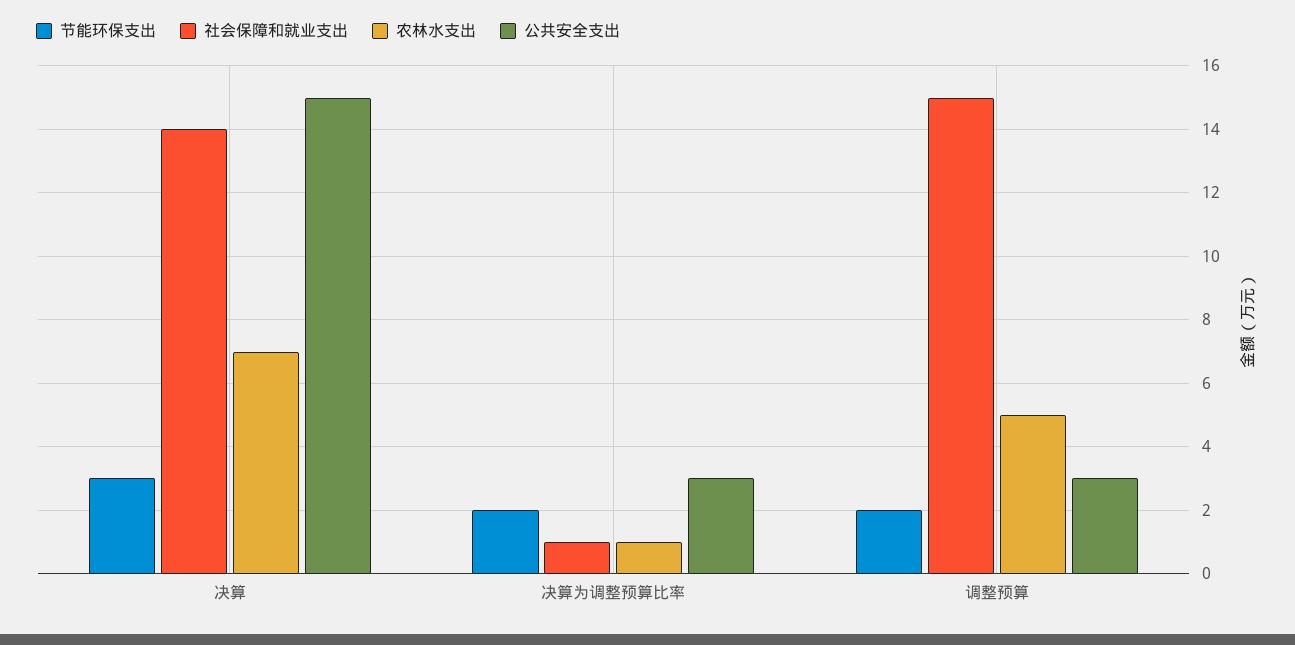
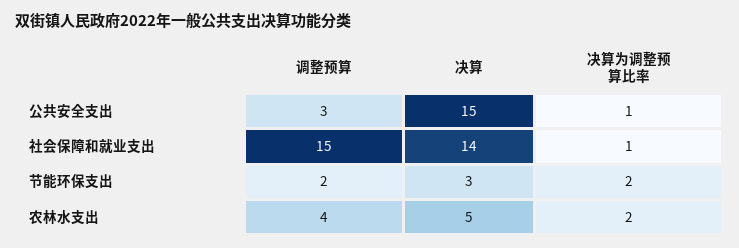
农林水支出, 决算: 7 -> 5
农林水支出, 决算为调整预算比率: 1 -> 2
公共安全支出, 决算为调整预算比率: 3 -> 1
农林水支出, 调整预算: 5 -> 4

